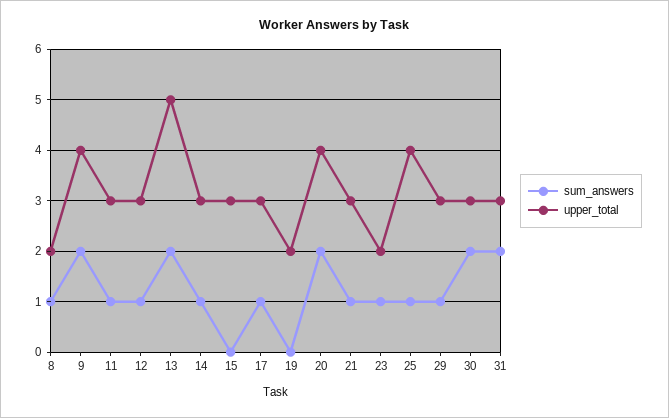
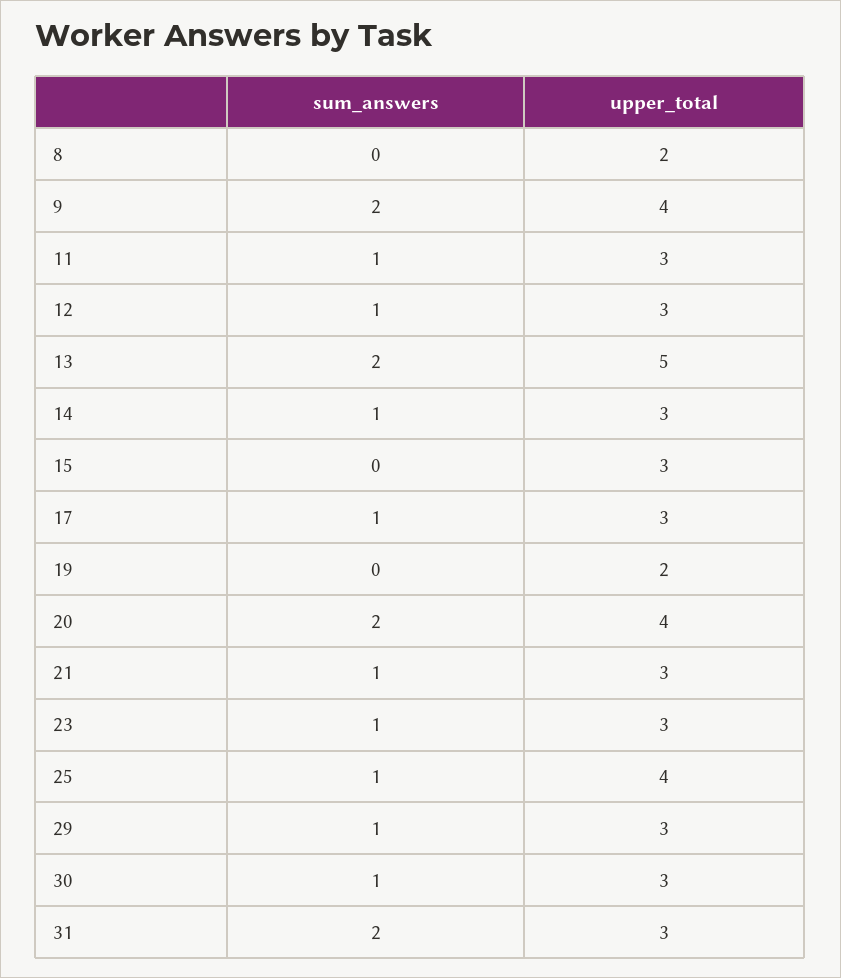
sum_answers, 8: 1 -> 0
upper_total, 23: 2 -> 3
sum_answers, 30: 2 -> 1

